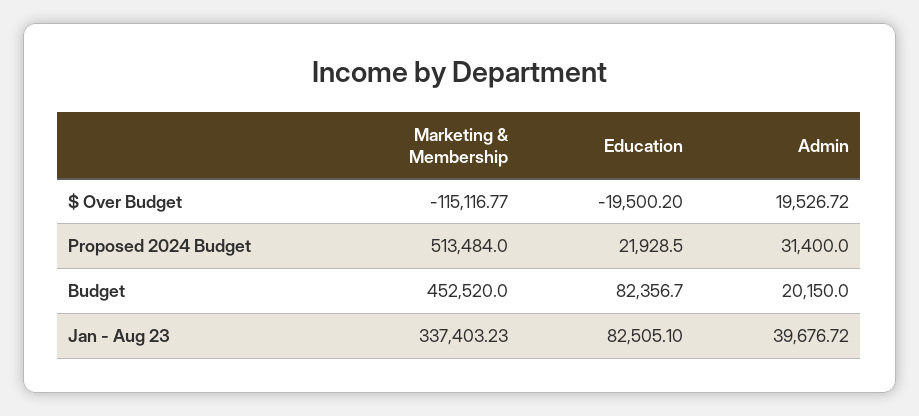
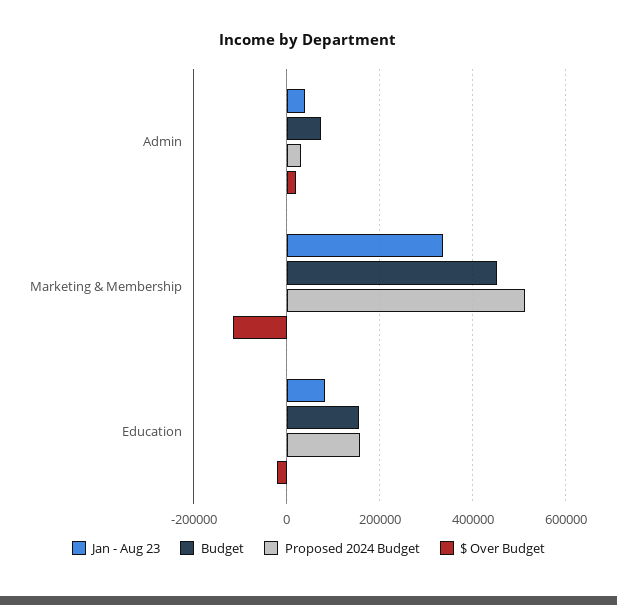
Proposed 2024 Budget, Education: 21928.5 -> 160000
Budget, Education: 82356.7 -> 160000
Budget, Admin: 20150 -> 80000

